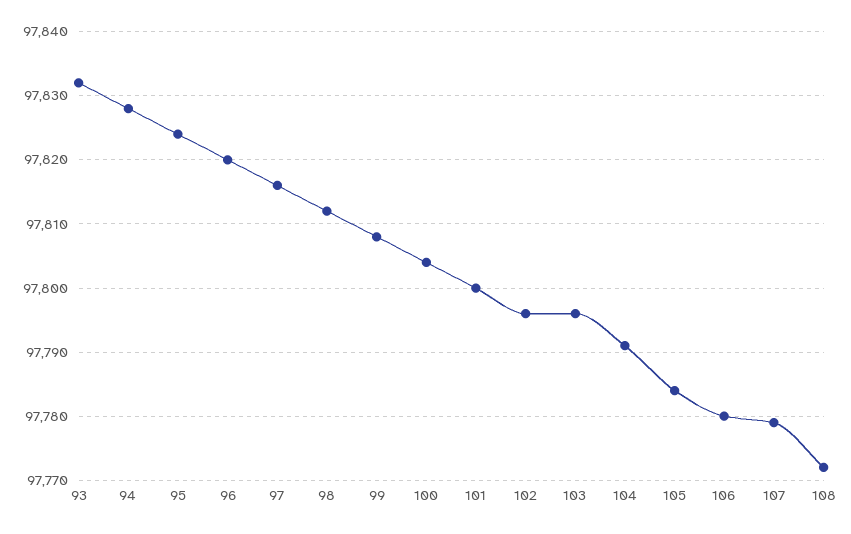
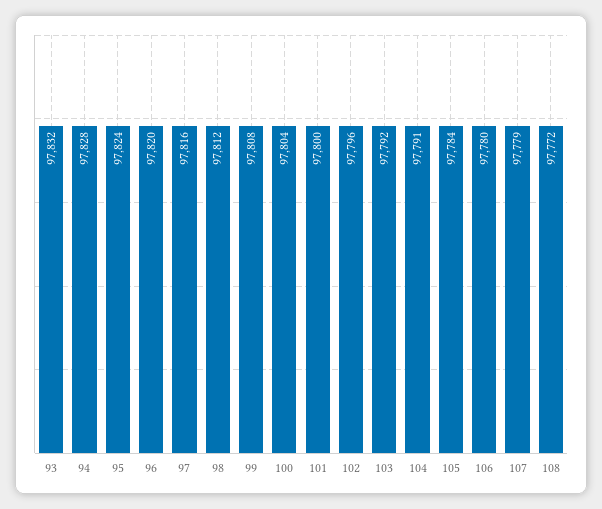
103: 97796 -> 97792

